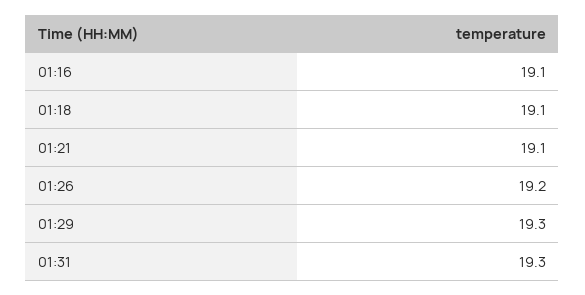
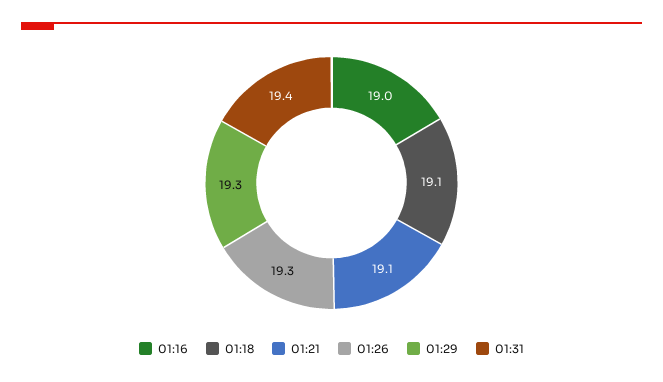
01:16: 19.1 -> 19
01:26: 19.2 -> 19.3
01:31: 19.3 -> 19.4

